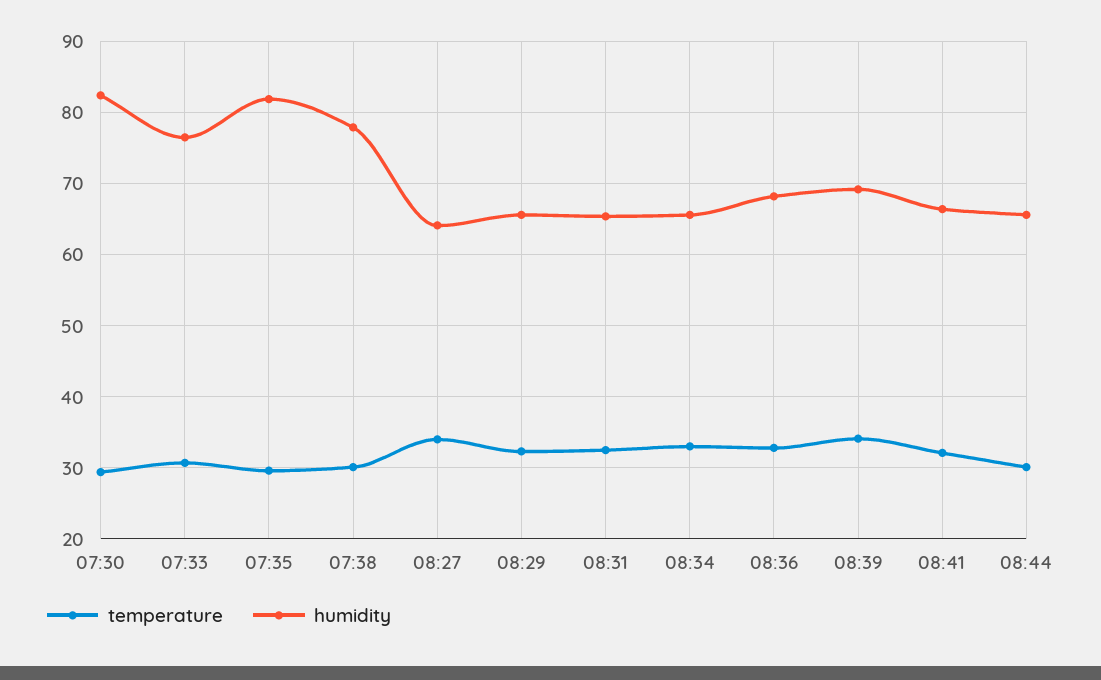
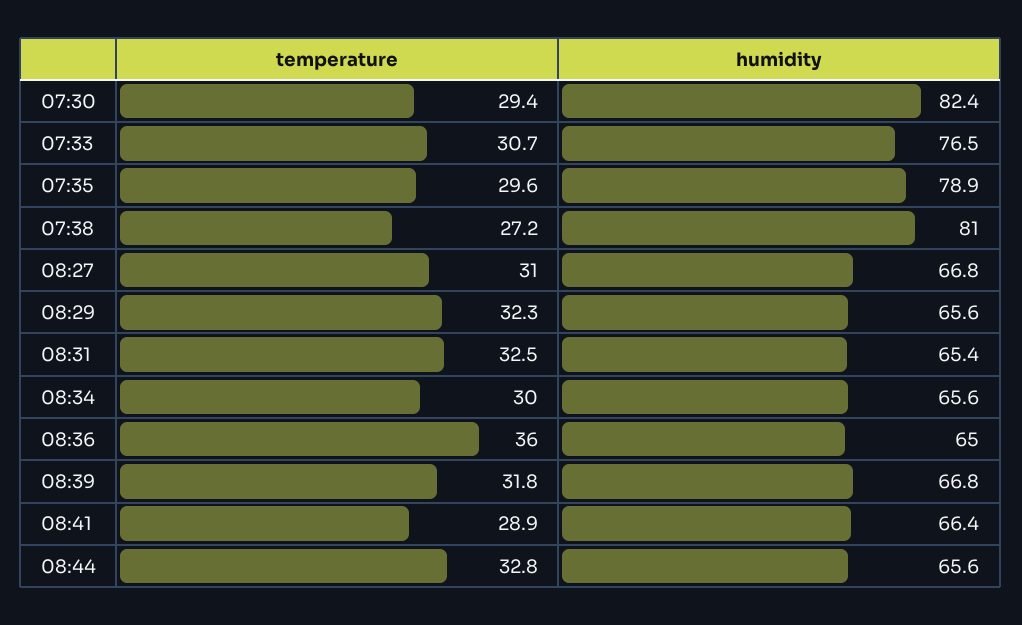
humidity, 07:35: 82 -> 78.9
temperature, 07:38: 30 -> 27.2
humidity, 07:38: 78 -> 81
temperature, 08:27: 34 -> 31
humidity, 08:27: 64 -> 66.8
temperature, 08:34: 33 -> 30
temperature, 08:36: 33 -> 36
humidity, 08:36: 68 -> 65
temperature, 08:39: 34 -> 31.8
humidity, 08:39: 69 -> 66.8
temperature, 08:41: 32 -> 28.9
temperature, 08:44: 30 -> 32.8

